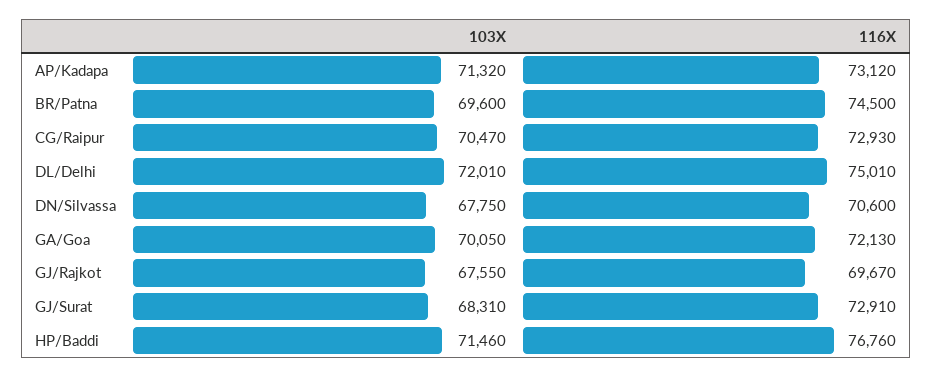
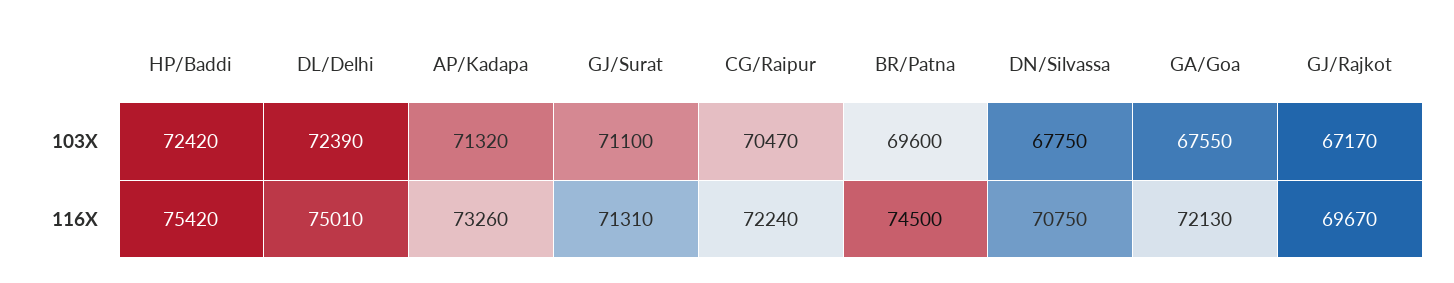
116X, AP/Kadapa: 73120 -> 73260
116X, CG/Raipur: 72930 -> 72240
103X, DL/Delhi: 72010 -> 72390
116X, DN/Silvassa: 70600 -> 70750
103X, GA/Goa: 70050 -> 67550
103X, GJ/Rajkot: 67550 -> 67170
103X, GJ/Surat: 68310 -> 71100
116X, GJ/Surat: 72910 -> 71310
103X, HP/Baddi: 71460 -> 72420
116X, HP/Baddi: 76760 -> 75420

